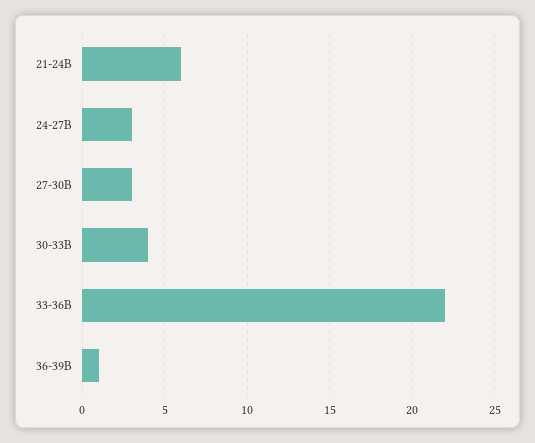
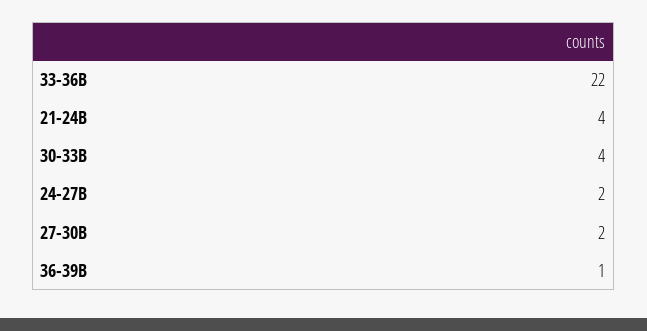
21-24B: 6 -> 4
24-27B: 3 -> 2
27-30B: 3 -> 2

